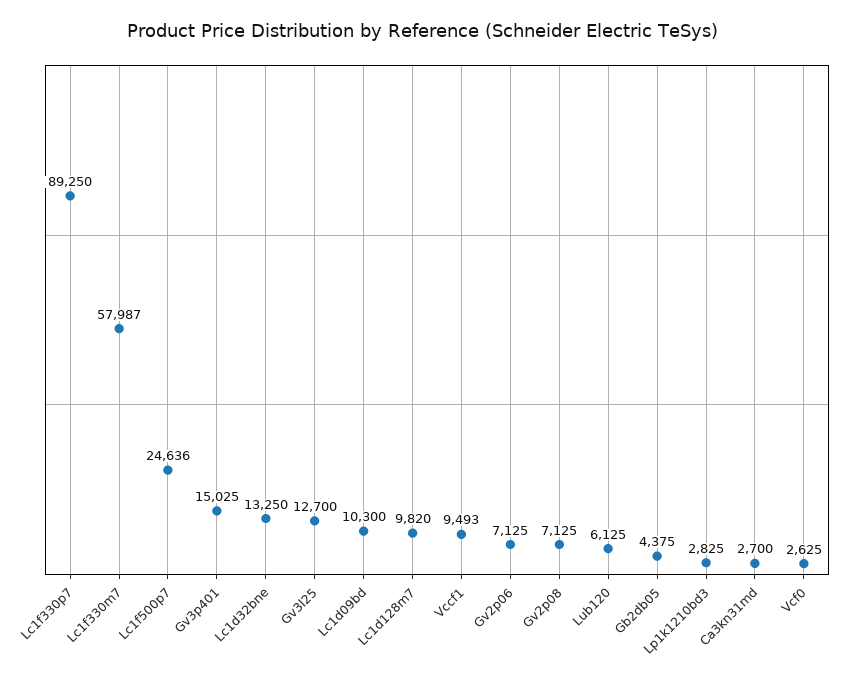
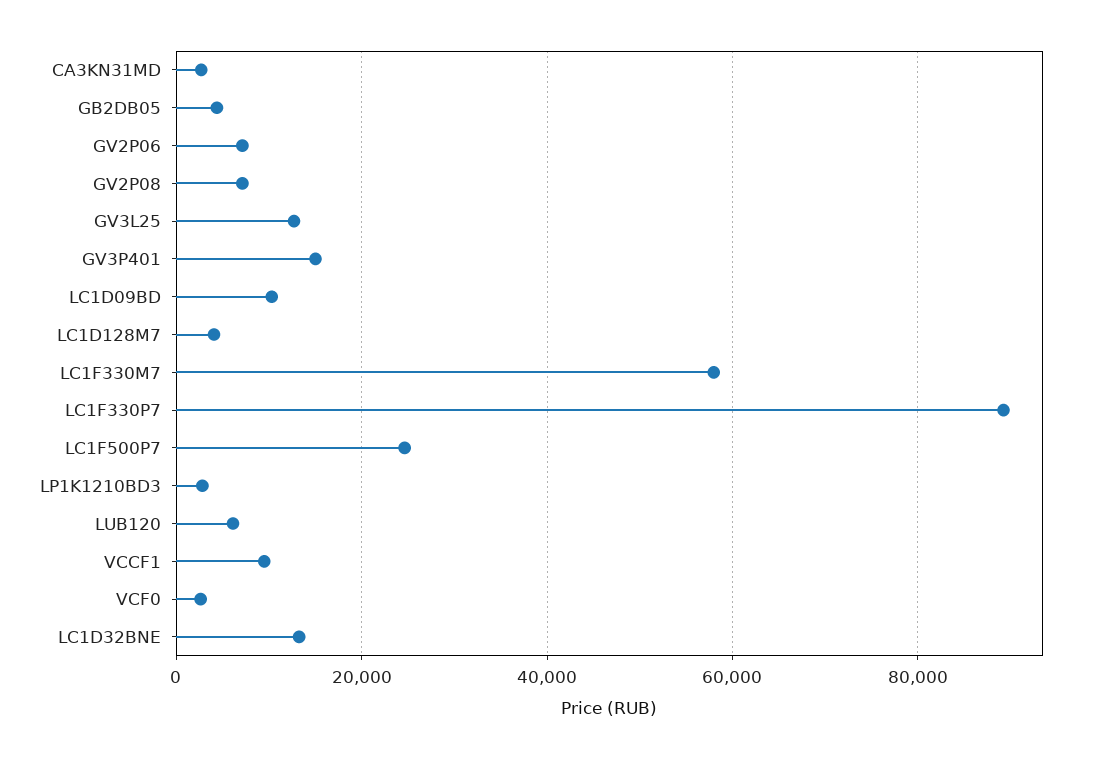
Lc1d128m7: 9820 -> 4000

